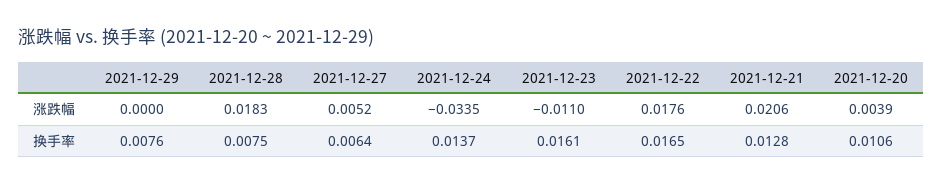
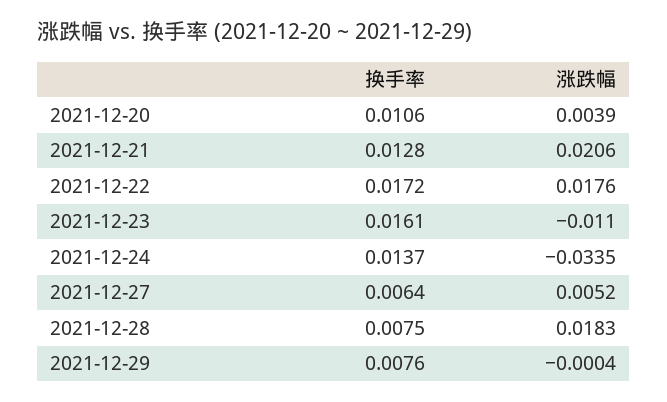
2021-12-29, 涨跌幅: 0 -> -0.0004
2021-12-22, 换手率: 0.0165 -> 0.0172

